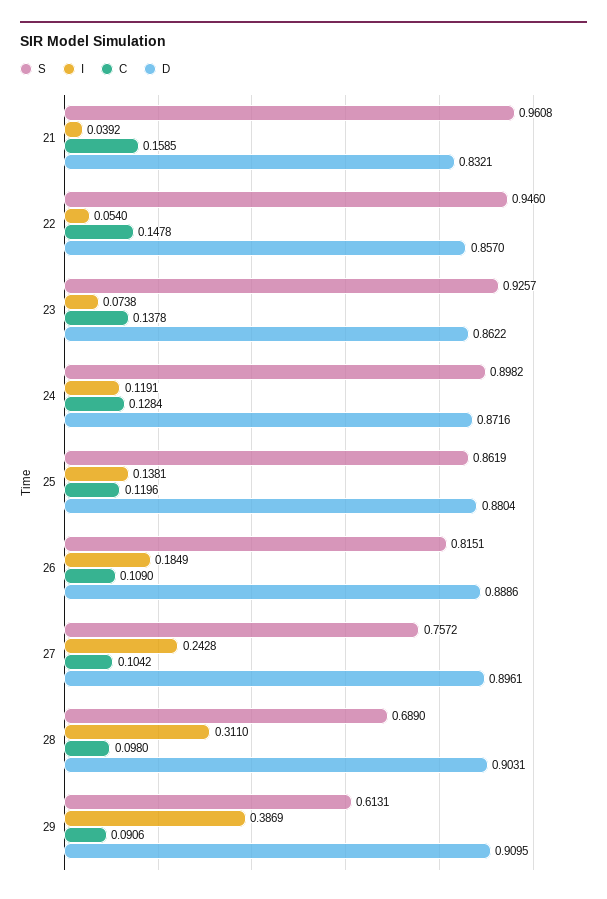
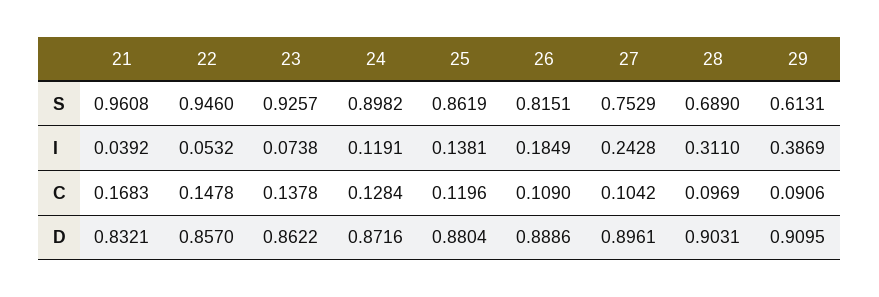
C, 21: 0.1585 -> 0.1683
I, 22: 0.054 -> 0.0532
S, 27: 0.7572 -> 0.7529
C, 28: 0.098 -> 0.0969

